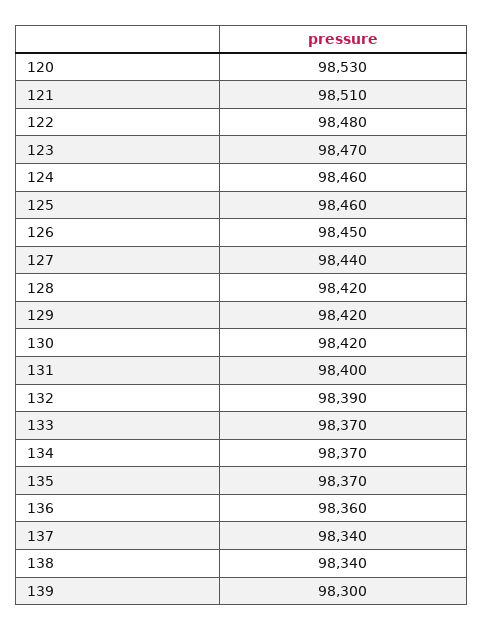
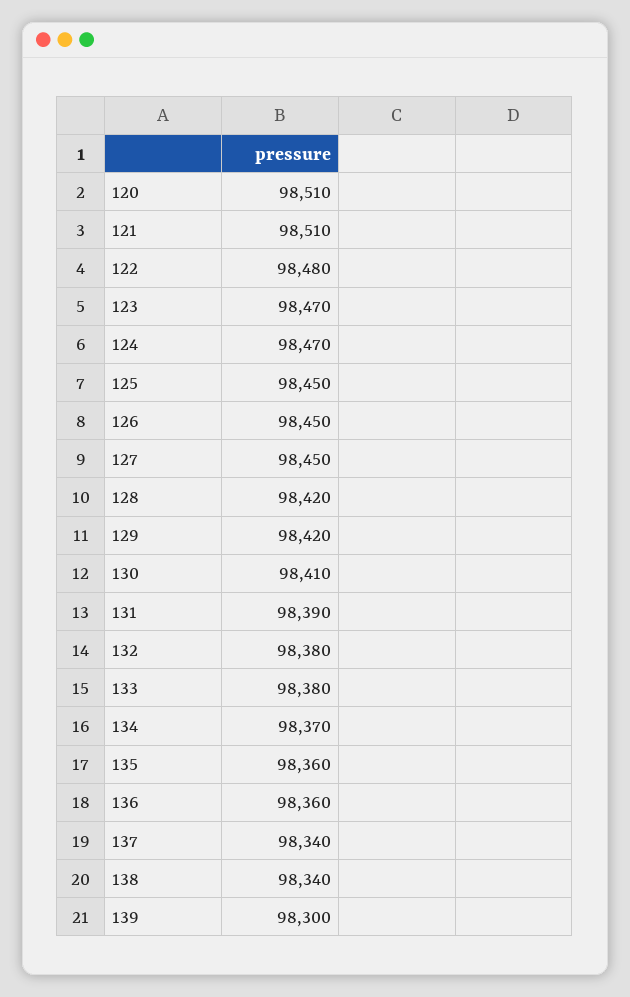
120: 98530 -> 98510
124: 98460 -> 98470
125: 98460 -> 98450
127: 98440 -> 98450
130: 98420 -> 98410
131: 98400 -> 98390
132: 98390 -> 98380
133: 98370 -> 98380
135: 98370 -> 98360

